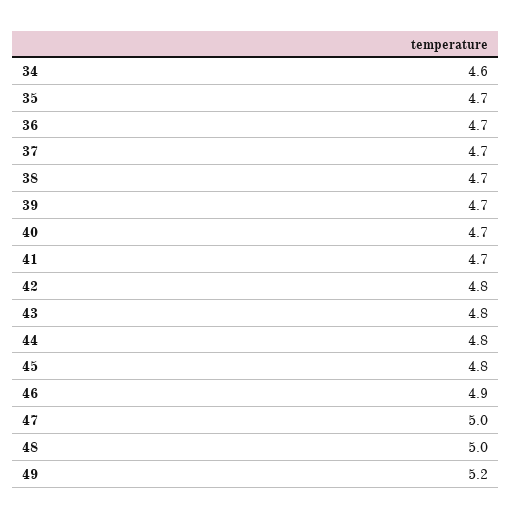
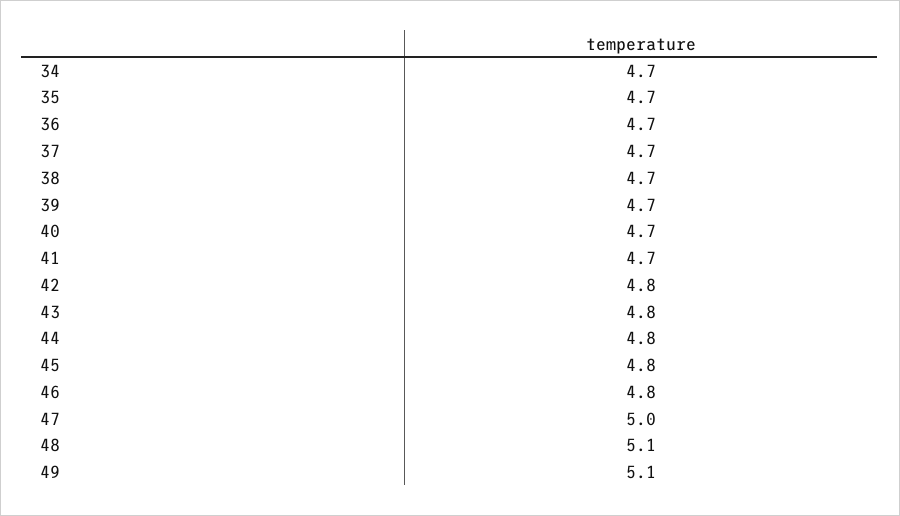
34: 4.6 -> 4.7
46: 4.9 -> 4.8
48: 5 -> 5.1
49: 5.2 -> 5.1

